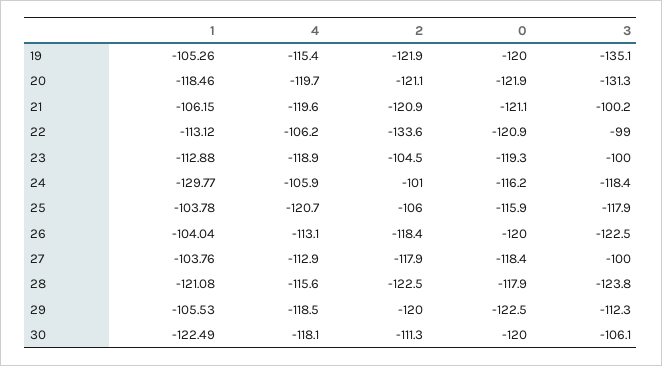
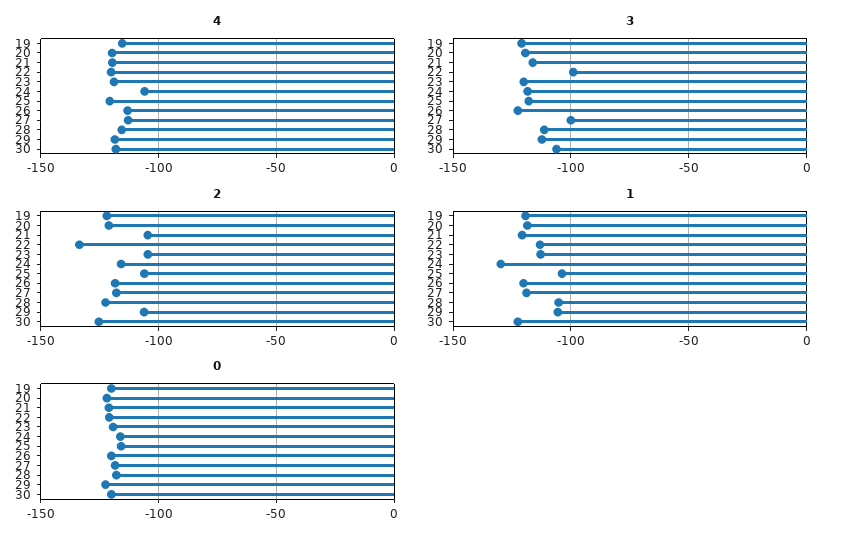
1, 19: -105.26 -> -120
3, 19: -135.1 -> -120
3, 20: -131.3 -> -120
1, 21: -106.15 -> -120
2, 21: -120.9 -> -105
3, 21: -100.2 -> -115
4, 22: -106.2 -> -120
3, 23: -100 -> -120
2, 24: -101 -> -115
1, 26: -104.04 -> -120
1, 27: -103.76 -> -120
1, 28: -121.08 -> -105
3, 28: -123.8 -> -110
2, 29: -120 -> -105
2, 30: -111.3 -> -125

